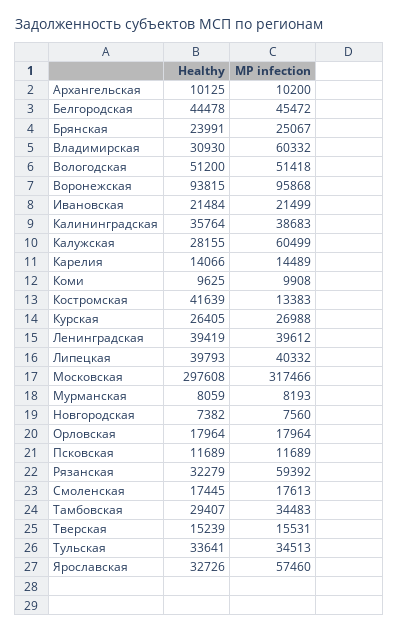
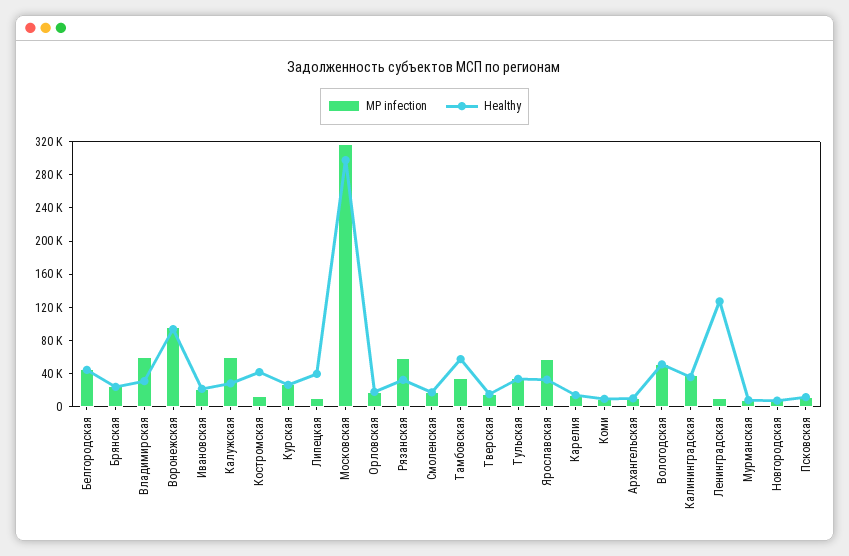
Healthy, Ленинградская: 39419 -> 130000
MP infection, Ленинградская: 39612 -> 10000
MP infection, Липецкая: 40332 -> 10000
Healthy, Тамбовская: 29407 -> 60000

